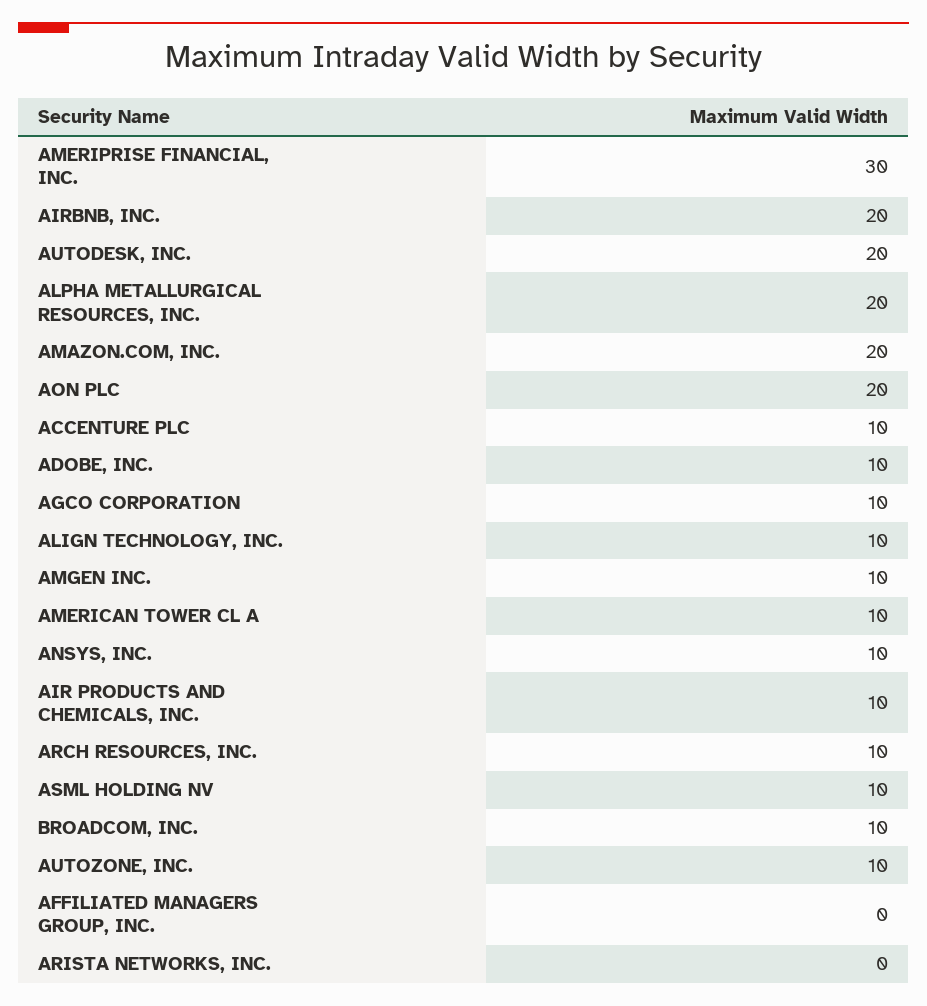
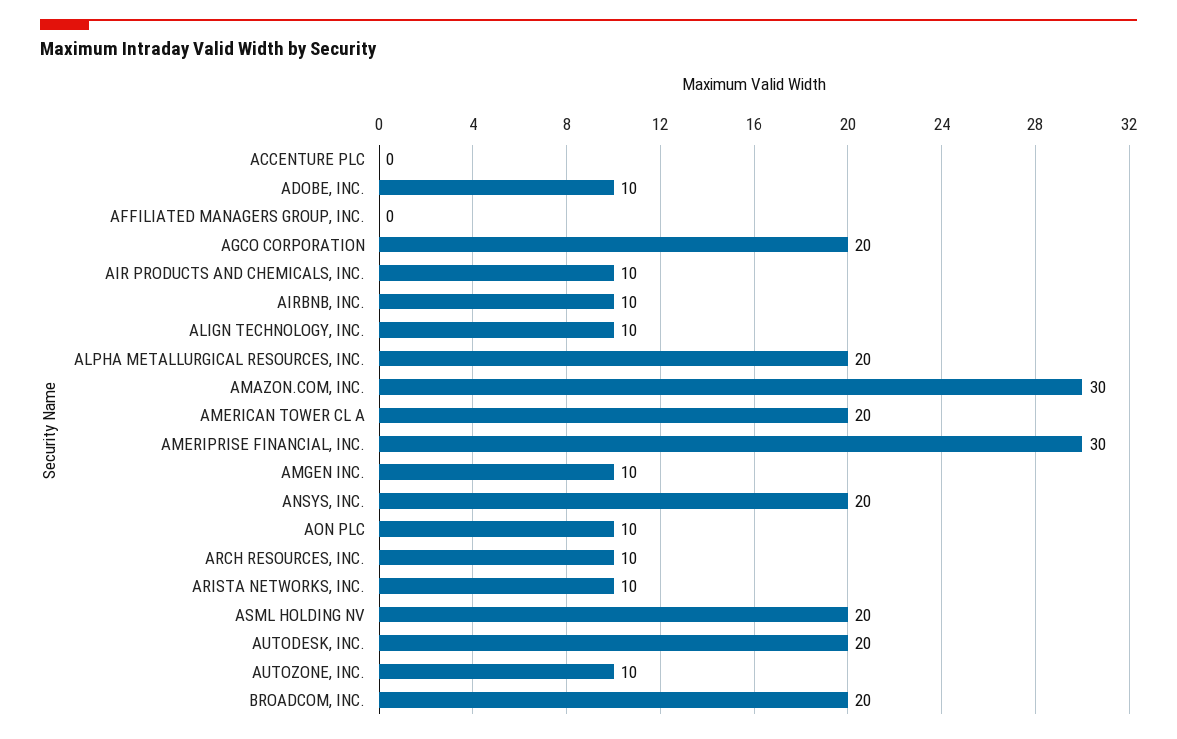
AIRBNB, INC.: 20 -> 10
AMAZON.COM, INC.: 20 -> 30
AON PLC: 20 -> 10
ACCENTURE PLC: 10 -> 0
AGCO CORPORATION: 10 -> 20
AMERICAN TOWER CL A: 10 -> 20
ANSYS, INC.: 10 -> 20
ASML HOLDING NV: 10 -> 20
BROADCOM, INC.: 10 -> 20
ARISTA NETWORKS, INC.: 0 -> 10

